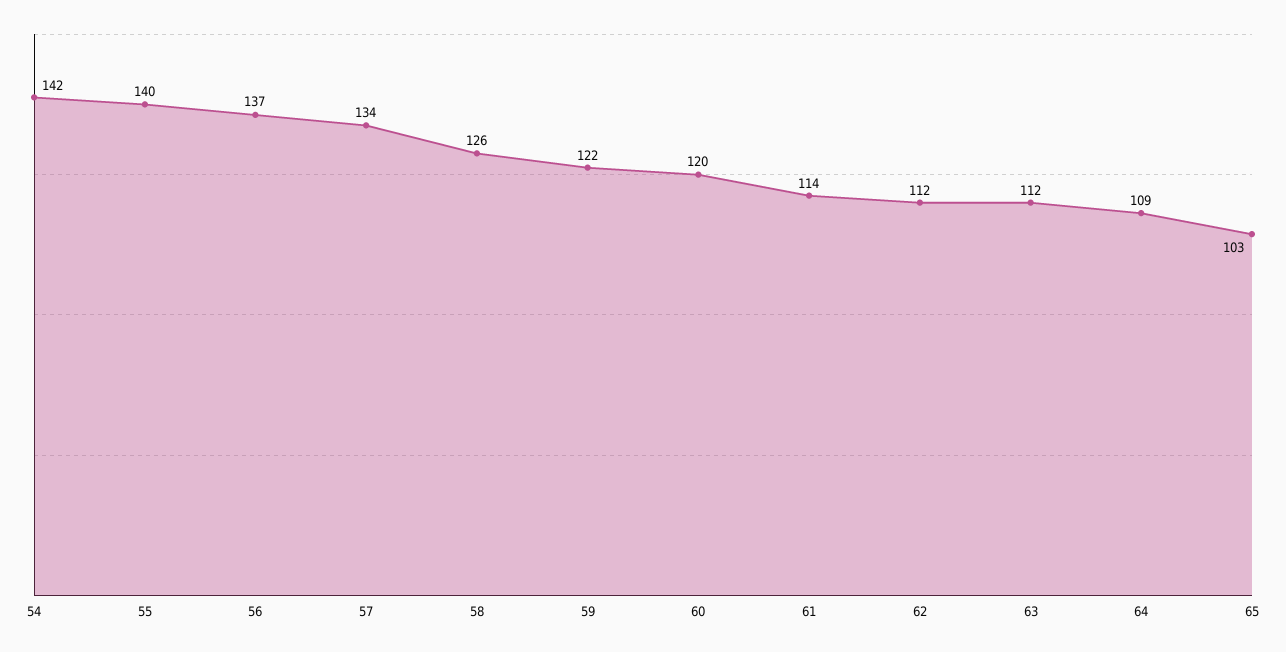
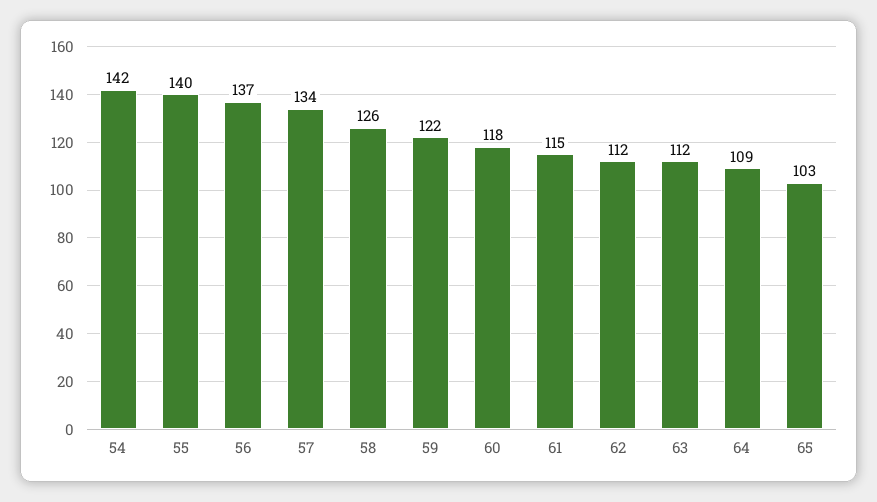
60: 120 -> 118
61: 114 -> 115

